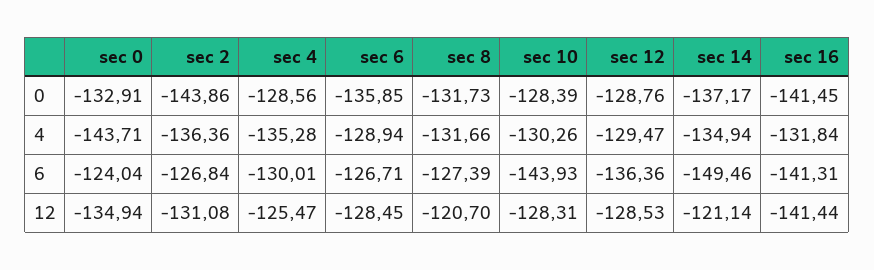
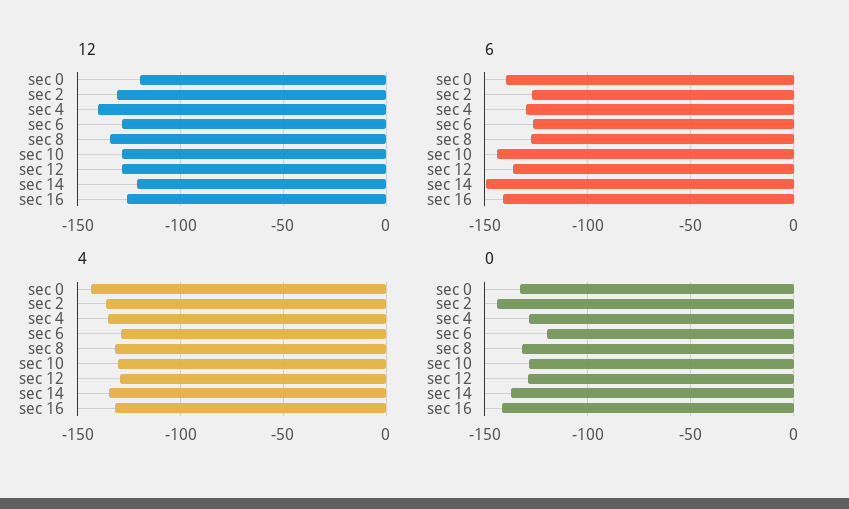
0, sec 6: -135.85 -> -120
6, sec 0: -124.04 -> -140
12, sec 0: -134.94 -> -120
12, sec 4: -125.47 -> -140
12, sec 8: -120.7 -> -135
12, sec 16: -141.44 -> -125

